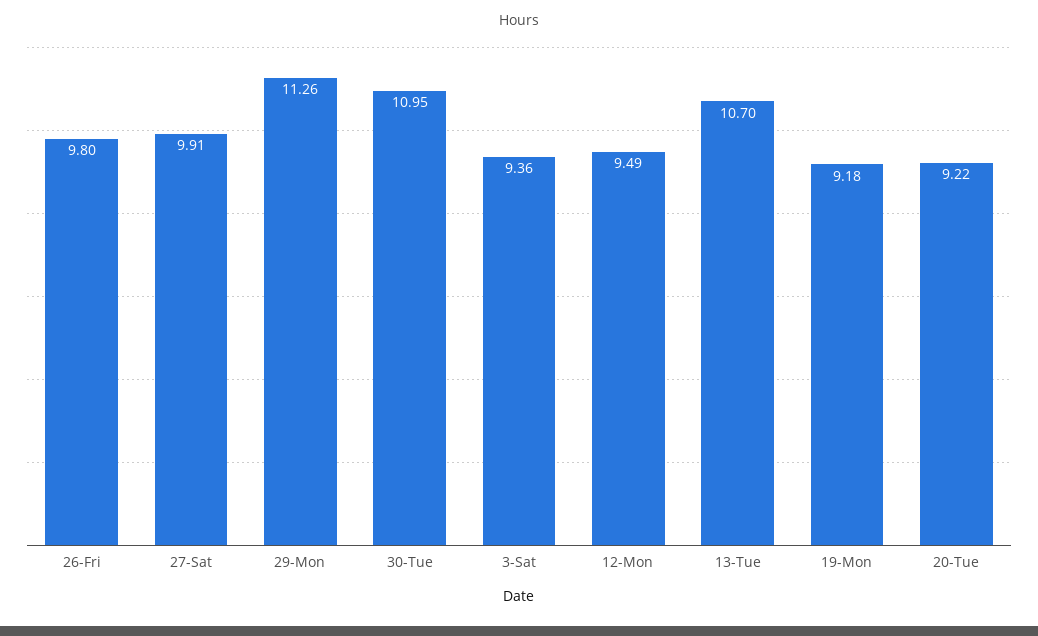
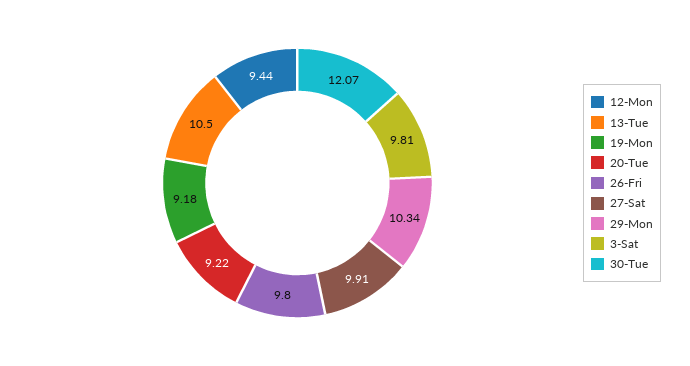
29-Mon: 11.26 -> 10.34
30-Tue: 10.95 -> 12.07
3-Sat: 9.36 -> 9.81
12-Mon: 9.49 -> 9.44
13-Tue: 10.7 -> 10.5

